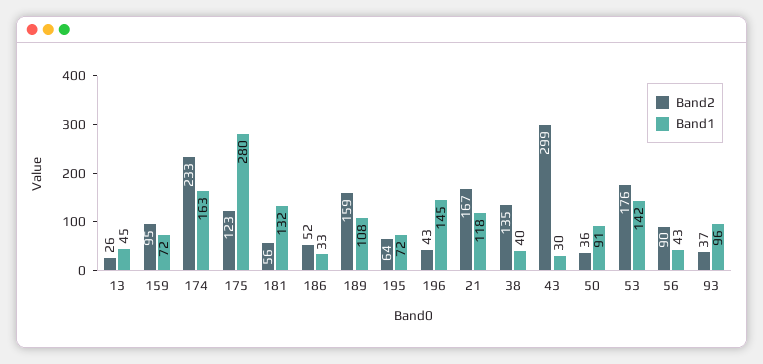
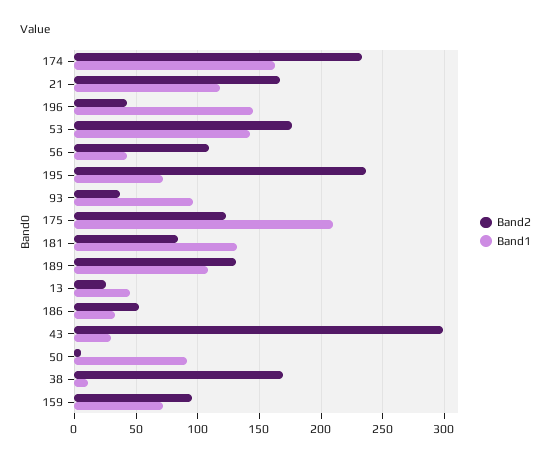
Band1, 175: 280 -> 210
Band2, 181: 56 -> 85
Band2, 189: 159 -> 130
Band2, 195: 64 -> 235
Band2, 38: 135 -> 170
Band1, 38: 40 -> 10
Band2, 50: 36 -> 5
Band2, 56: 90 -> 110

